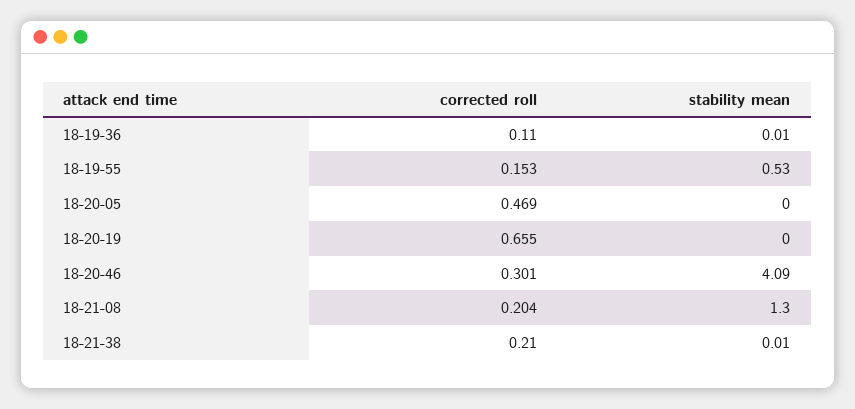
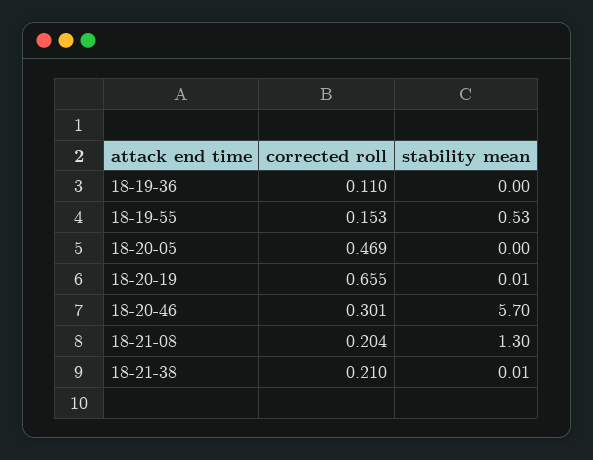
stability mean, 18-19-36: 0.01 -> 0
stability mean, 18-20-19: 0 -> 0.01
stability mean, 18-20-46: 4.09 -> 5.7

